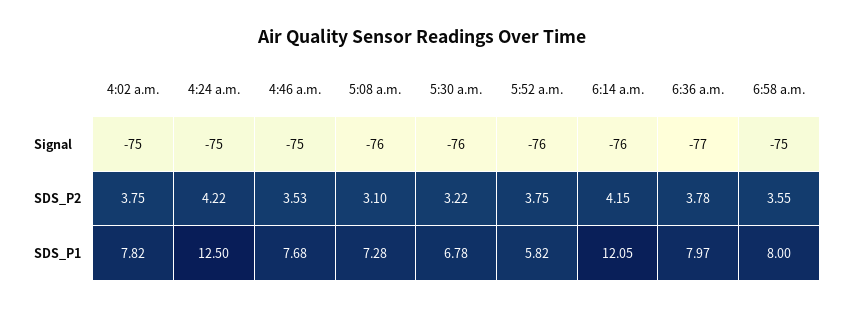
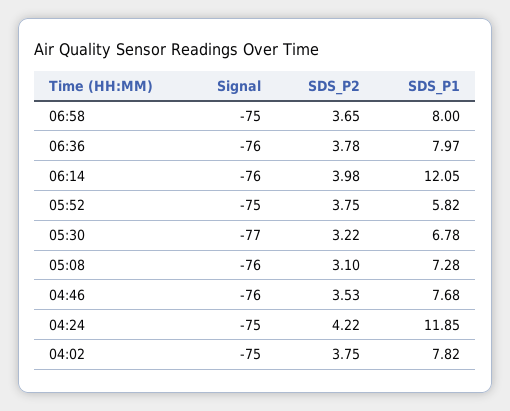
4:46 a.m., Signal: -75 -> -76
5:30 a.m., Signal: -76 -> -77
5:52 a.m., Signal: -76 -> -75
6:36 a.m., Signal: -77 -> -76
6:14 a.m., SDS_P2: 4.15 -> 3.98
6:58 a.m., SDS_P2: 3.55 -> 3.65
4:24 a.m., SDS_P1: 12.5 -> 11.85

